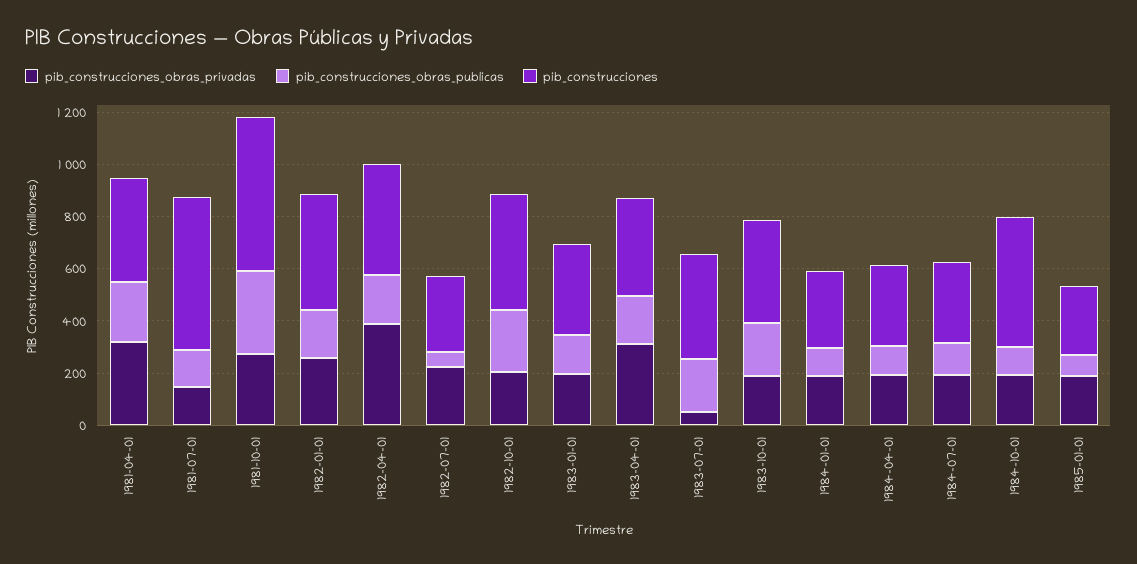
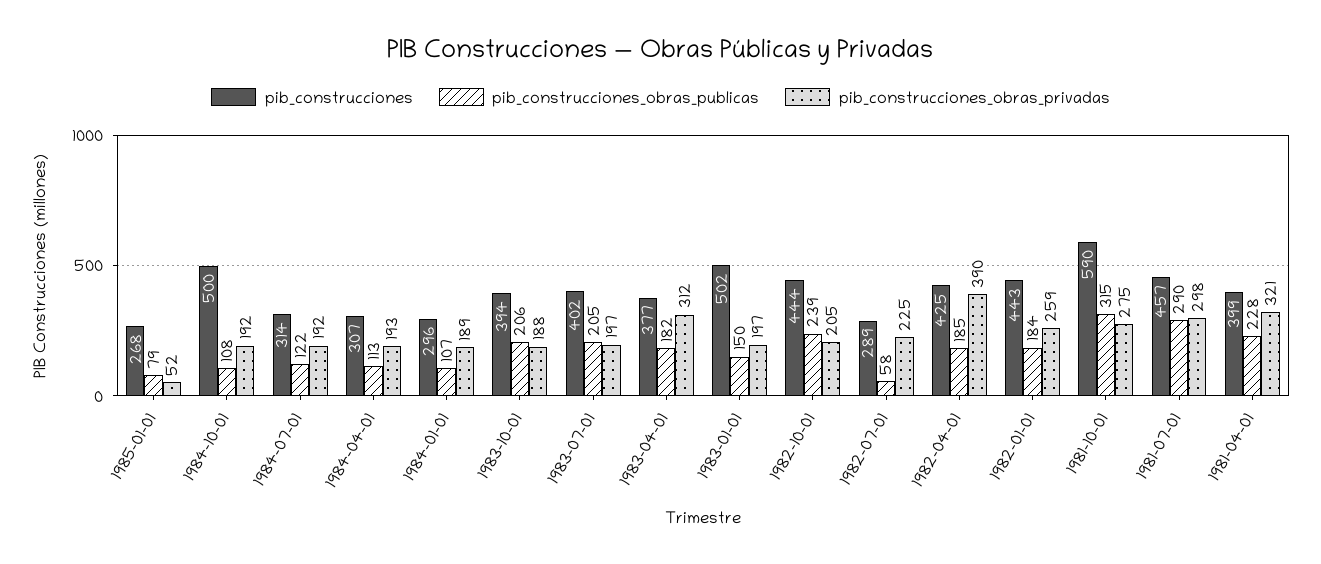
pib_construcciones_obras_privadas, 1981-07-01: 150 -> 298
pib_construcciones_obras_publicas, 1981-07-01: 150 -> 290
pib_construcciones, 1981-07-01: 600 -> 457
pib_construcciones, 1983-01-01: 350 -> 502
pib_construcciones_obras_privadas, 1983-07-01: 50 -> 197
pib_construcciones_obras_privadas, 1985-01-01: 200 -> 52

